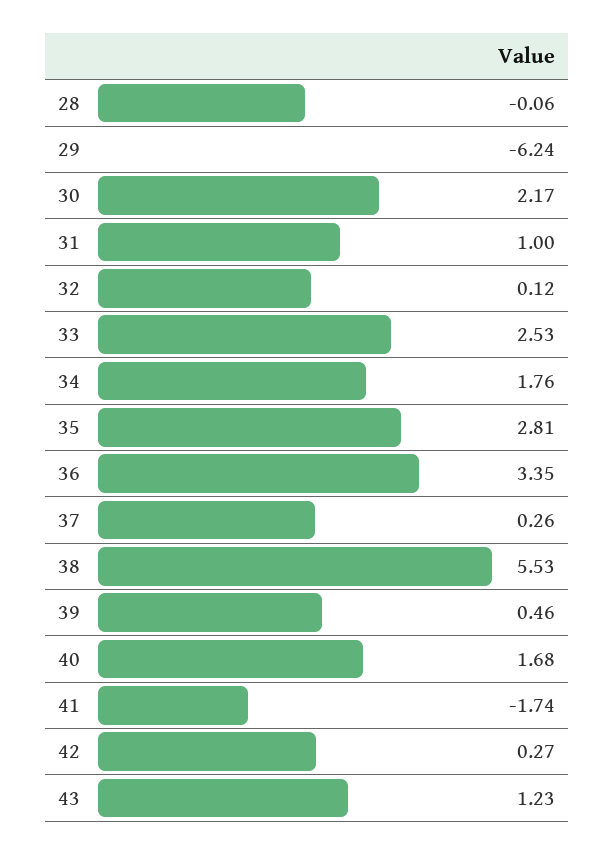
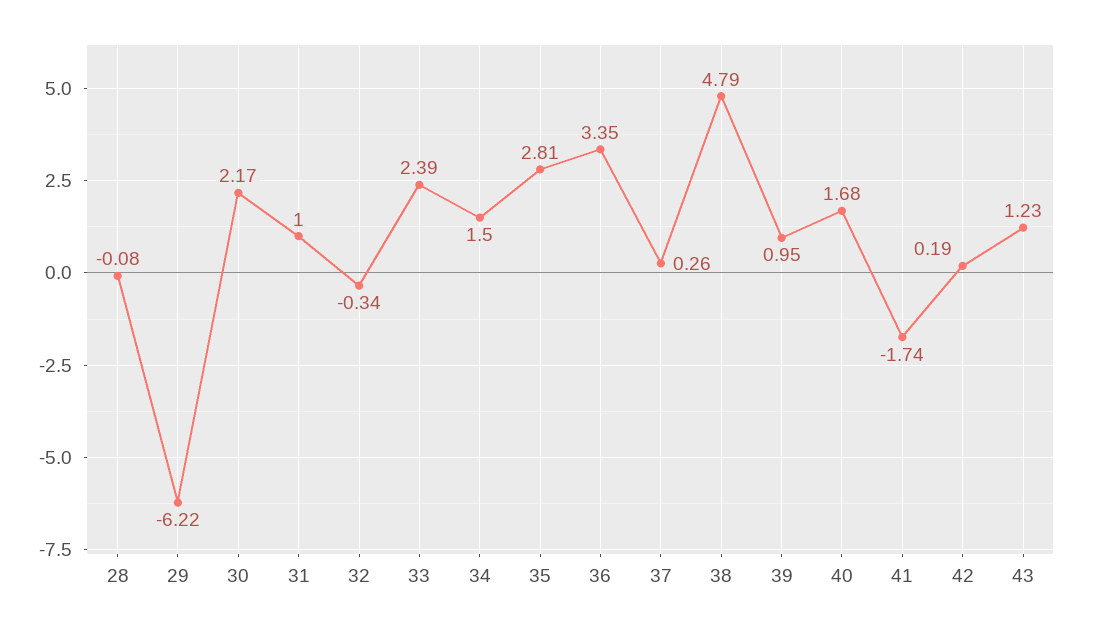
28: -0.06 -> -0.08
29: -6.24 -> -6.22
32: 0.12 -> -0.34
33: 2.53 -> 2.39
34: 1.76 -> 1.5
38: 5.53 -> 4.79
39: 0.46 -> 0.95
42: 0.27 -> 0.19

